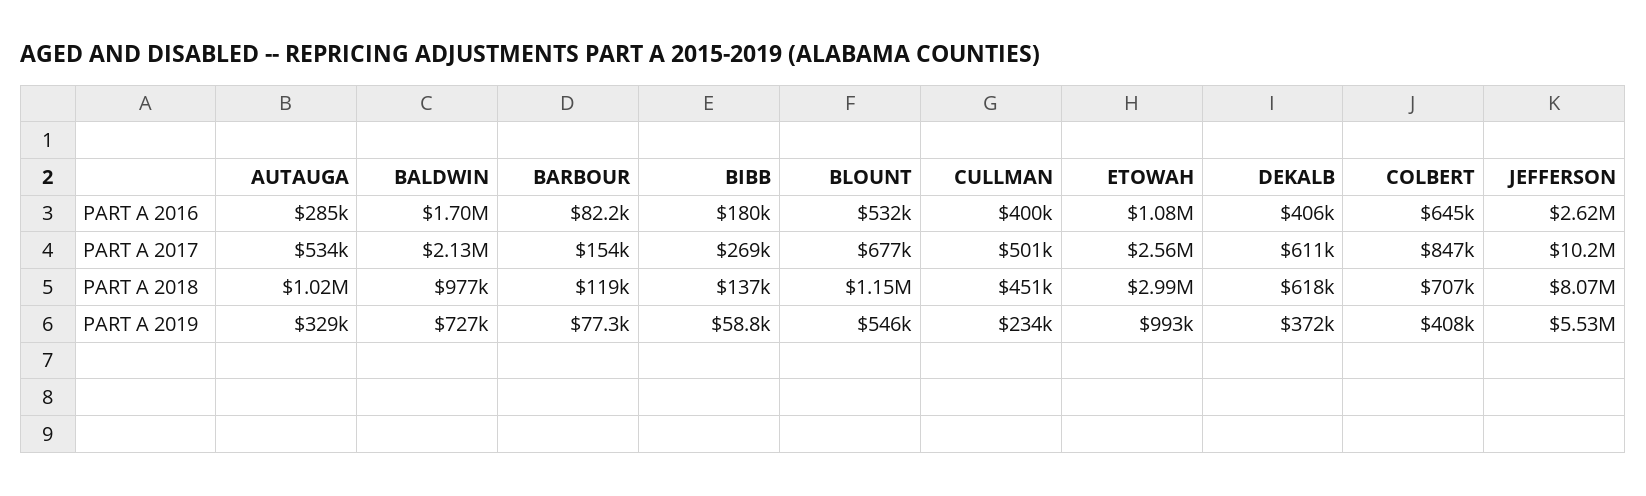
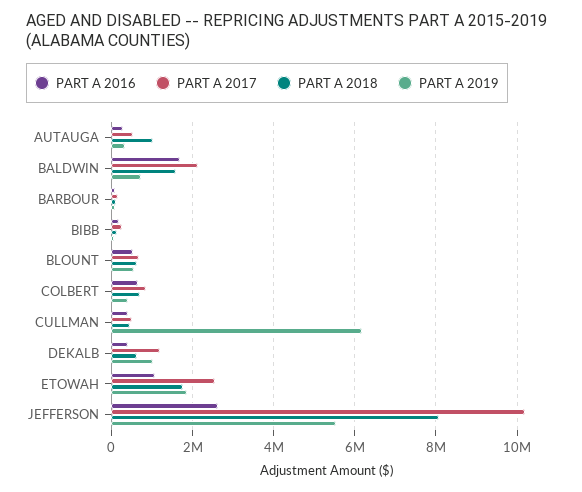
PART A 2017, DEKALB: 611000 -> 1200000
PART A 2018, BALDWIN: 977000 -> 1600000
PART A 2018, BLOUNT: 1150000 -> 600000
PART A 2018, ETOWAH: 2990000 -> 1800000
PART A 2019, CULLMAN: 234000 -> 6200000
PART A 2019, ETOWAH: 993000 -> 1800000
PART A 2019, DEKALB: 372000 -> 1000000

